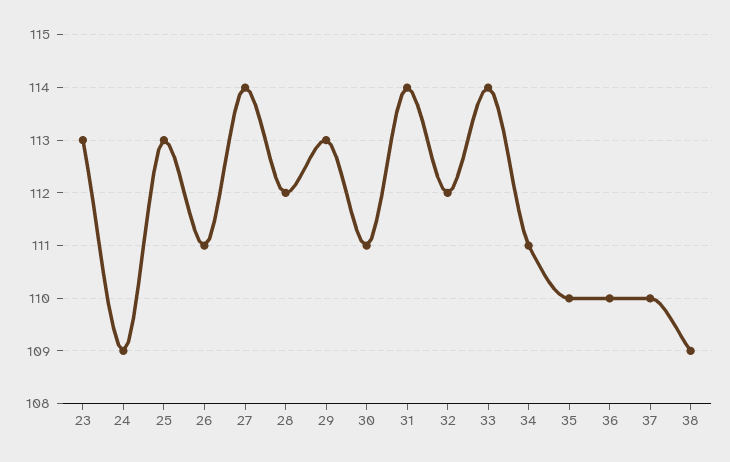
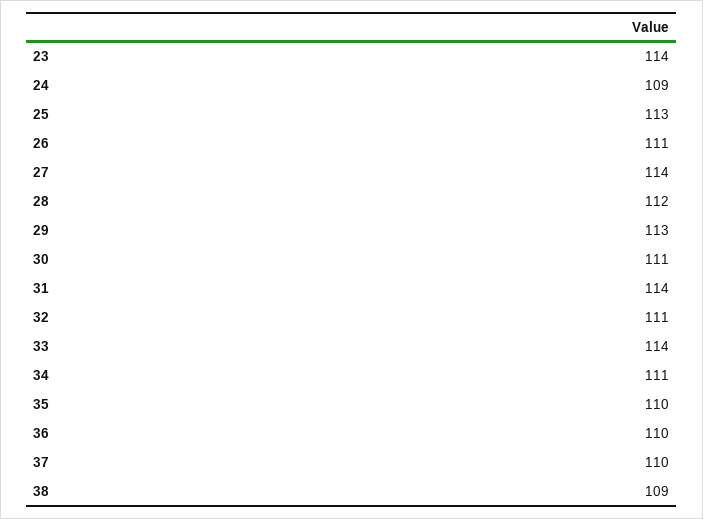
23: 113 -> 114
32: 112 -> 111

